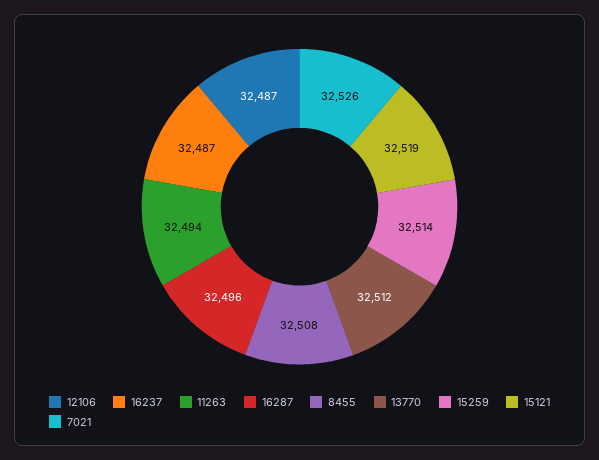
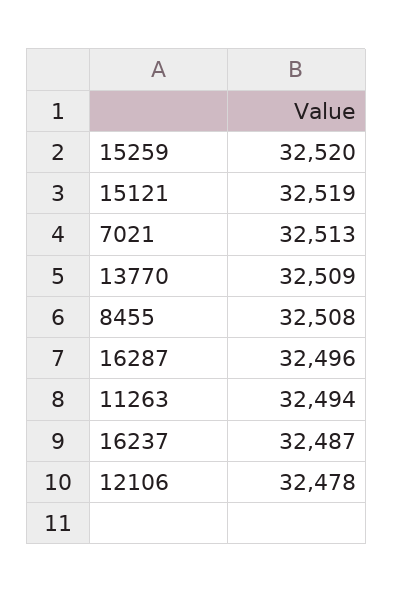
12106: 32487 -> 32478
13770: 32512 -> 32509
15259: 32514 -> 32520
7021: 32526 -> 32513

